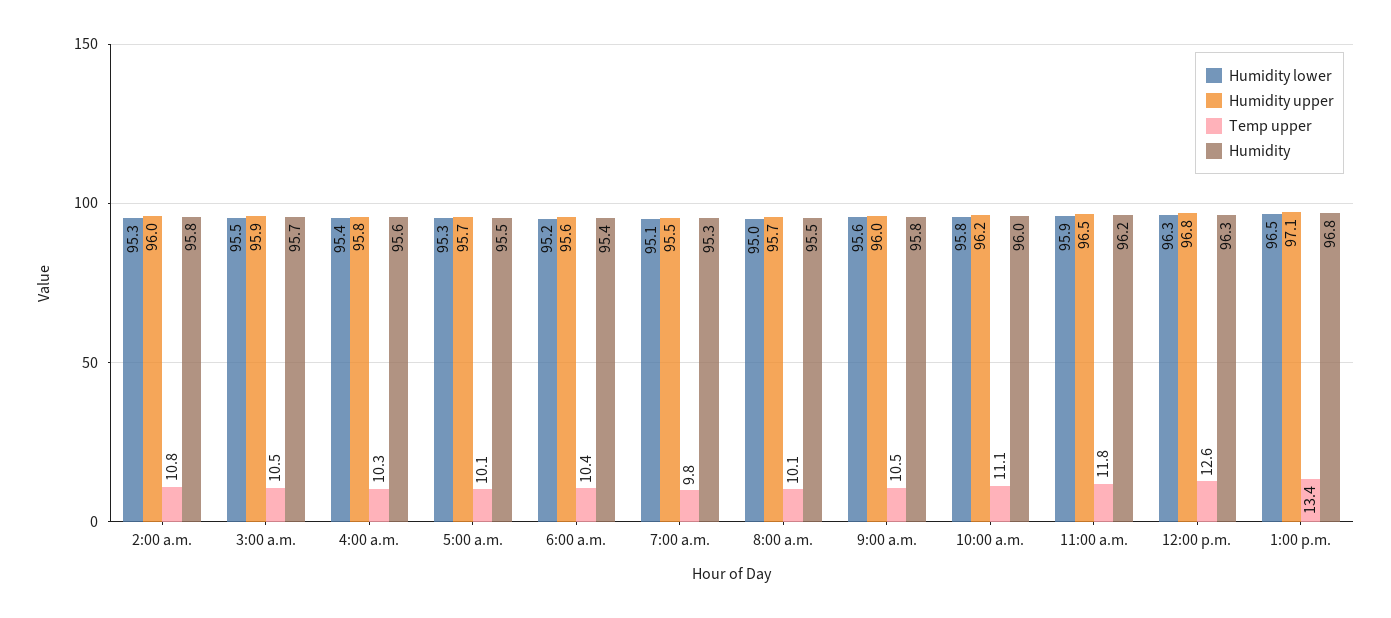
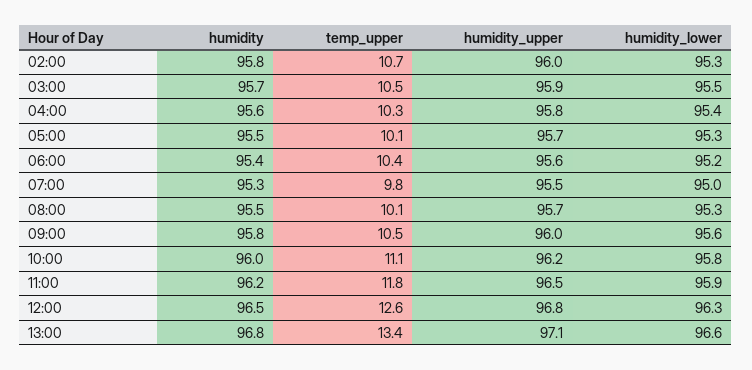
Temp upper, 2:00 a.m.: 10.8 -> 10.7
Humidity lower, 7:00 a.m.: 95.1 -> 95
Humidity lower, 8:00 a.m.: 95 -> 95.3
Humidity, 12:00 p.m.: 96.3 -> 96.5
Humidity lower, 1:00 p.m.: 96.5 -> 96.6

